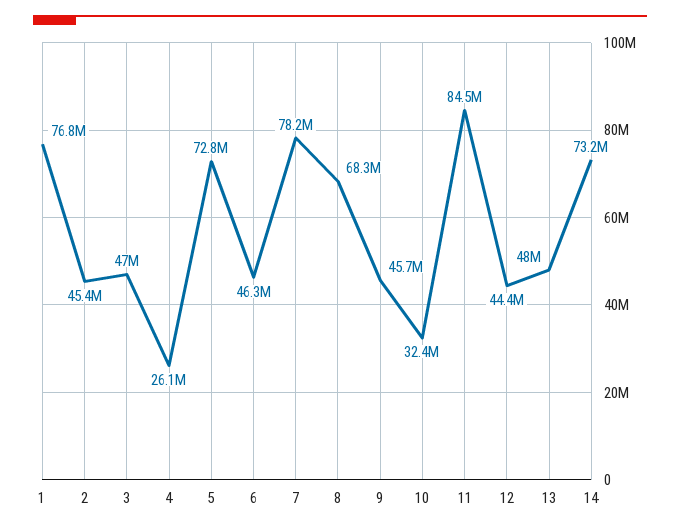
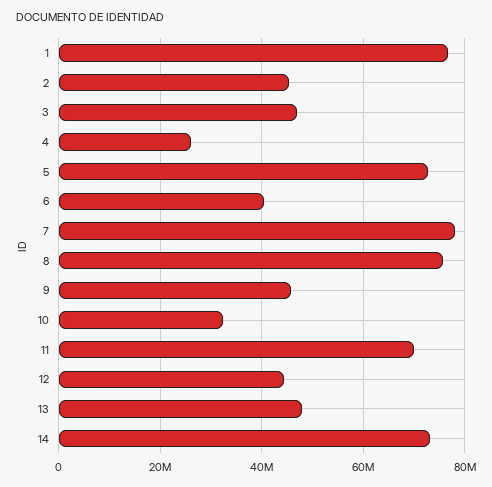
6: 46300000 -> 40000000
8: 68300000 -> 76000000
11: 84500000 -> 70000000

